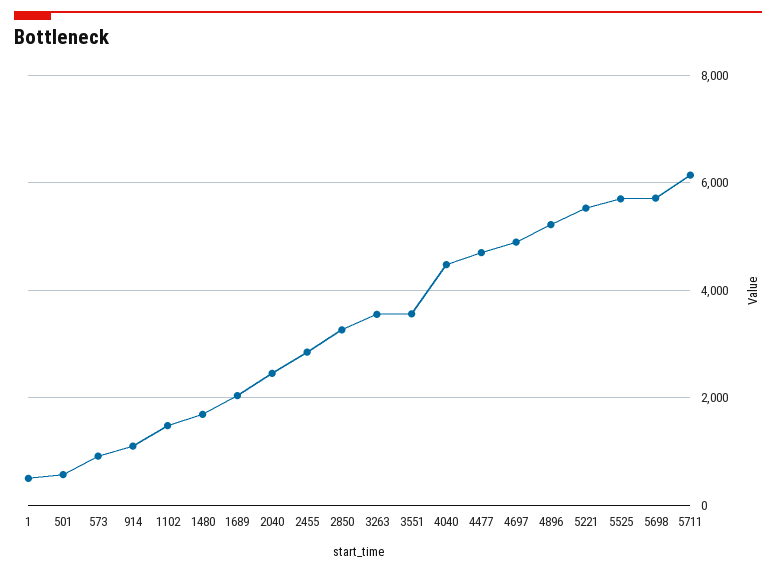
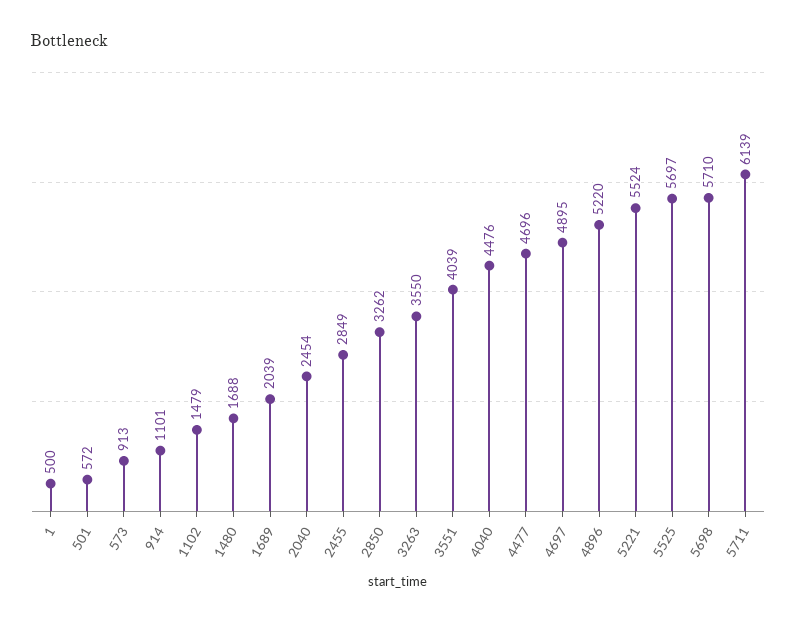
3551: 3600 -> 4039

